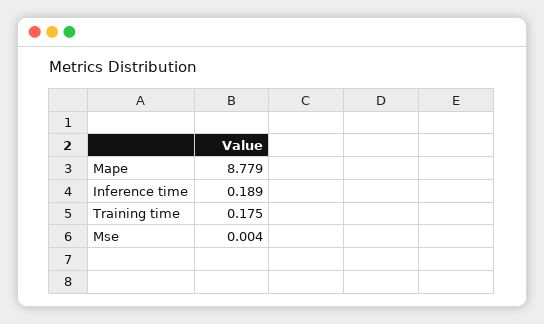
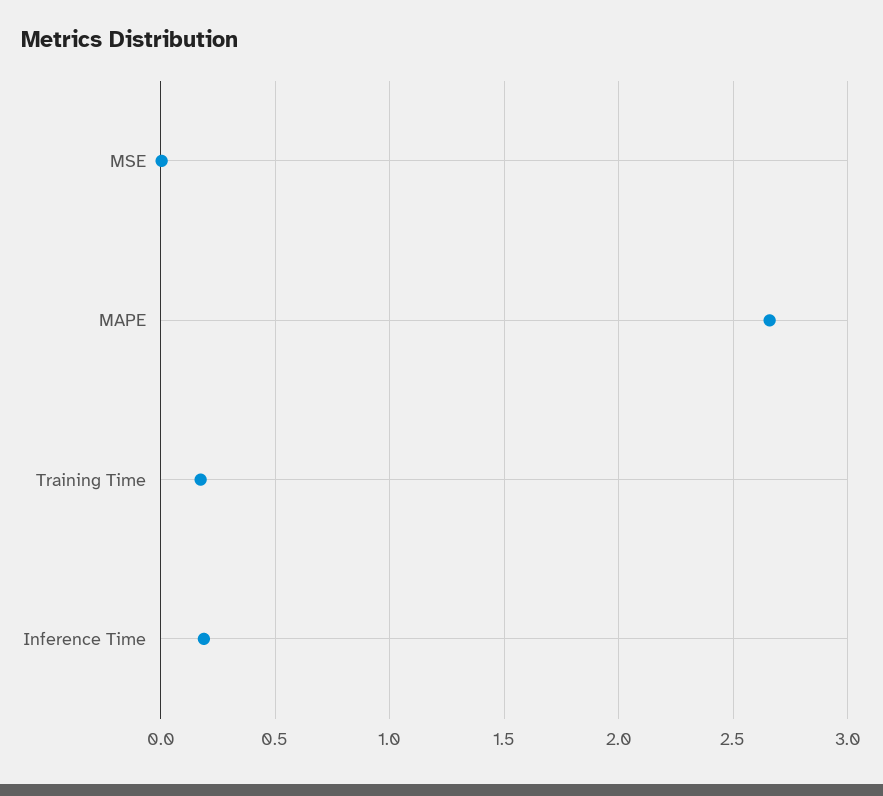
Mape: 8.779 -> 2.65

